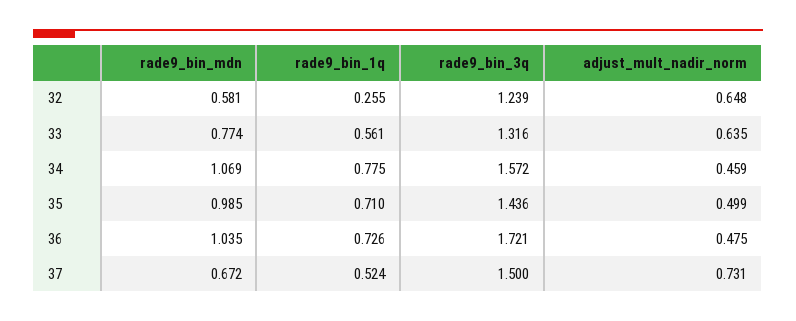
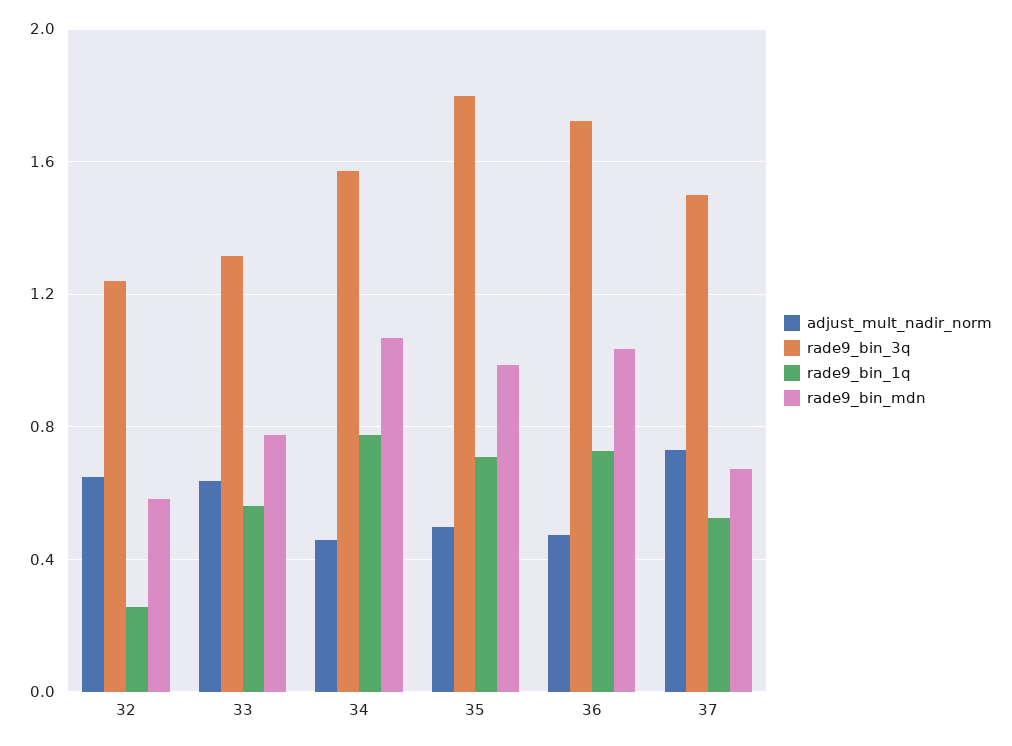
rade9_bin_3q, 35: 1.436 -> 1.8

